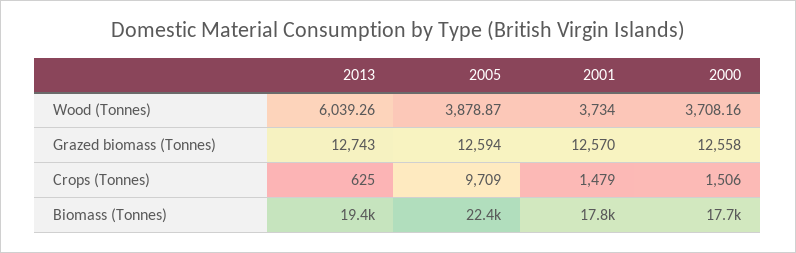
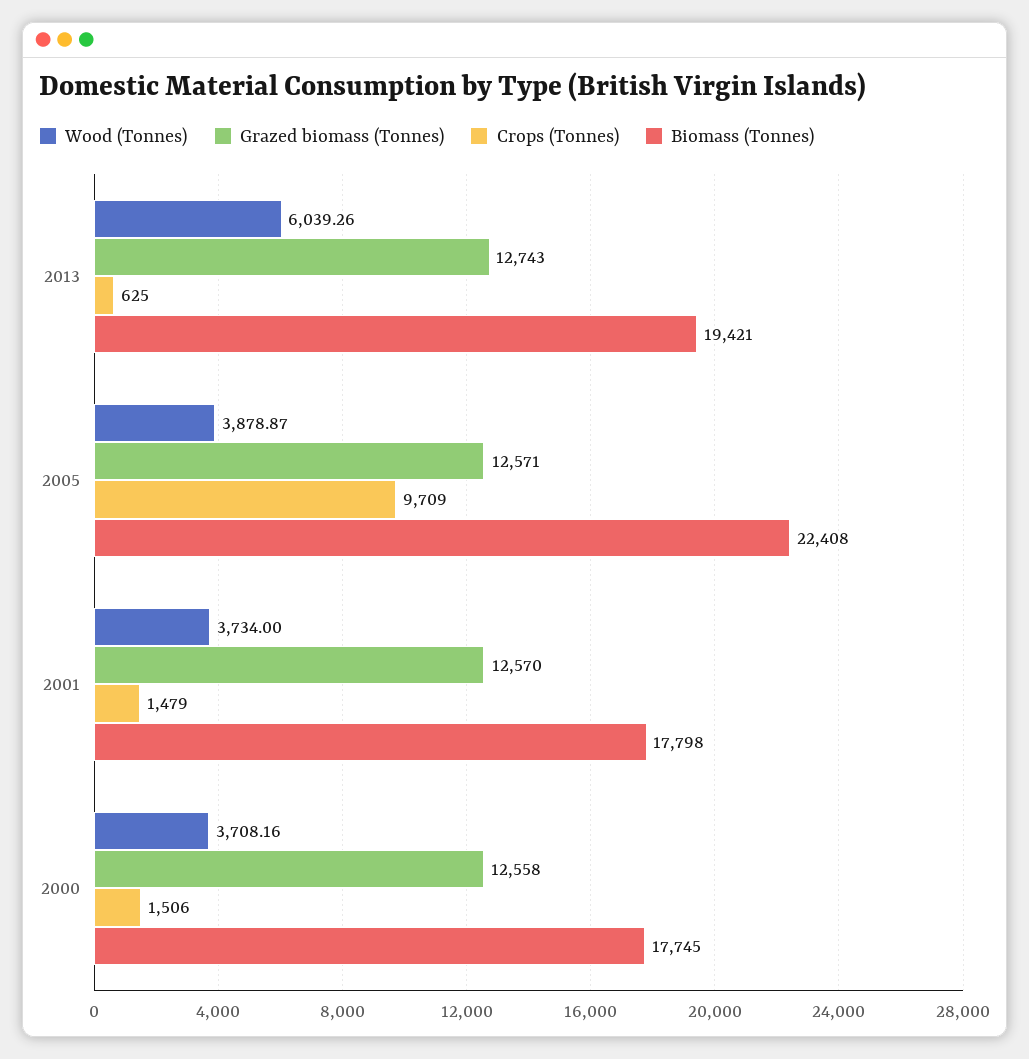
Grazed biomass (Tonnes), 2005: 12594 -> 12571

